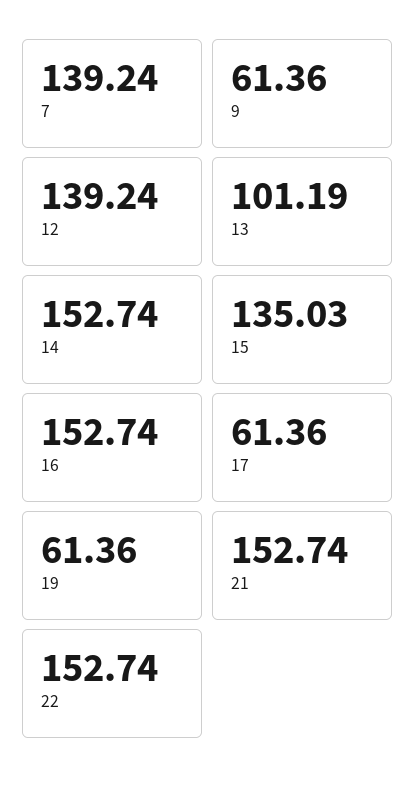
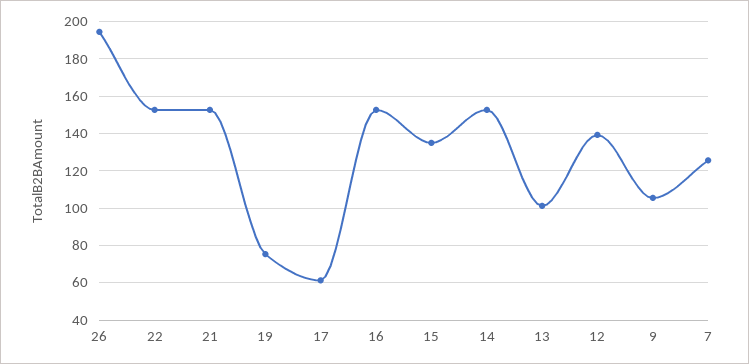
7: 139.24 -> 125
9: 61.36 -> 105
19: 61.36 -> 75
26: none -> 195

